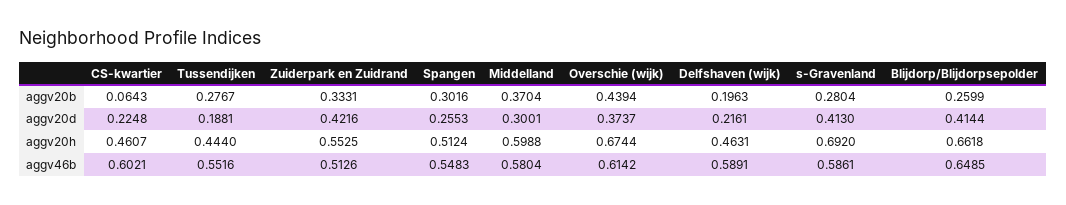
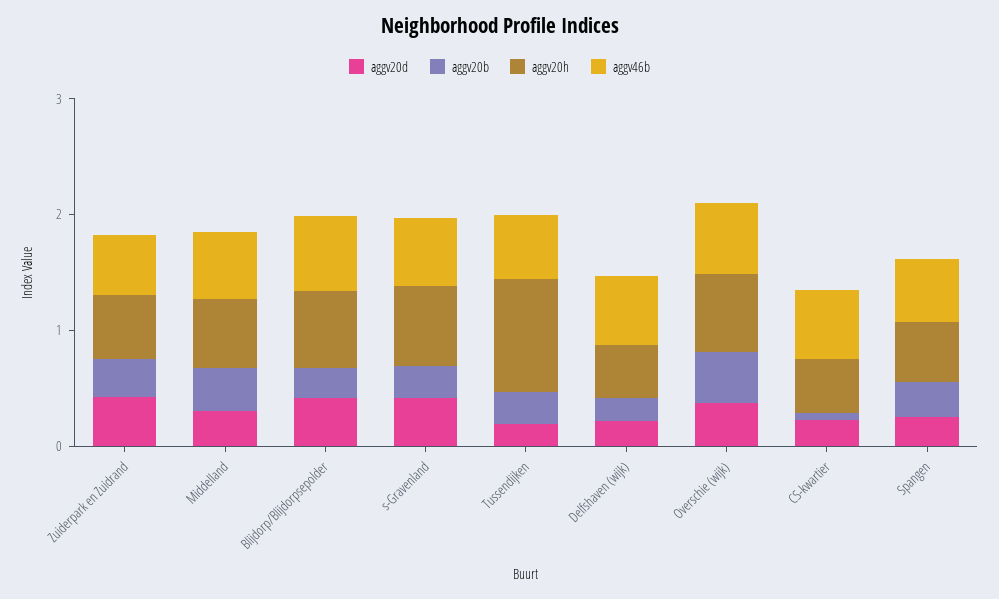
aggv20h, Tussendijken: 0.444 -> 1

